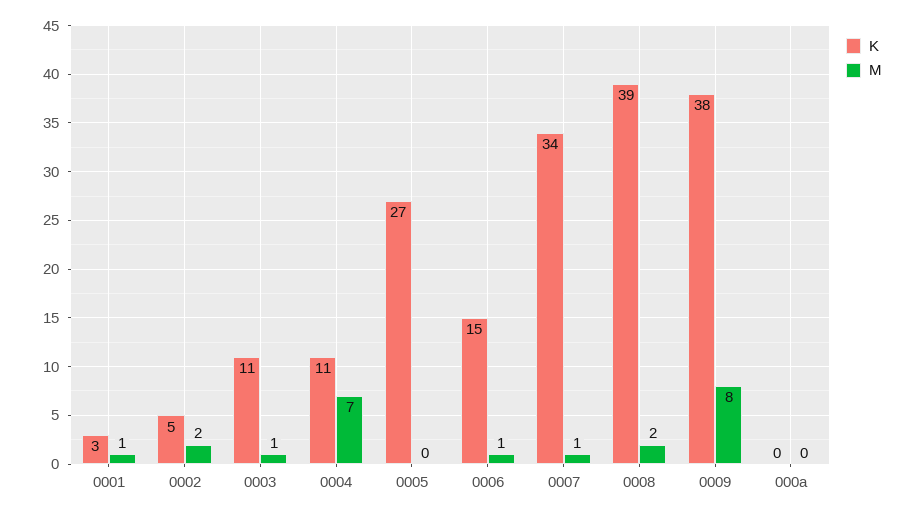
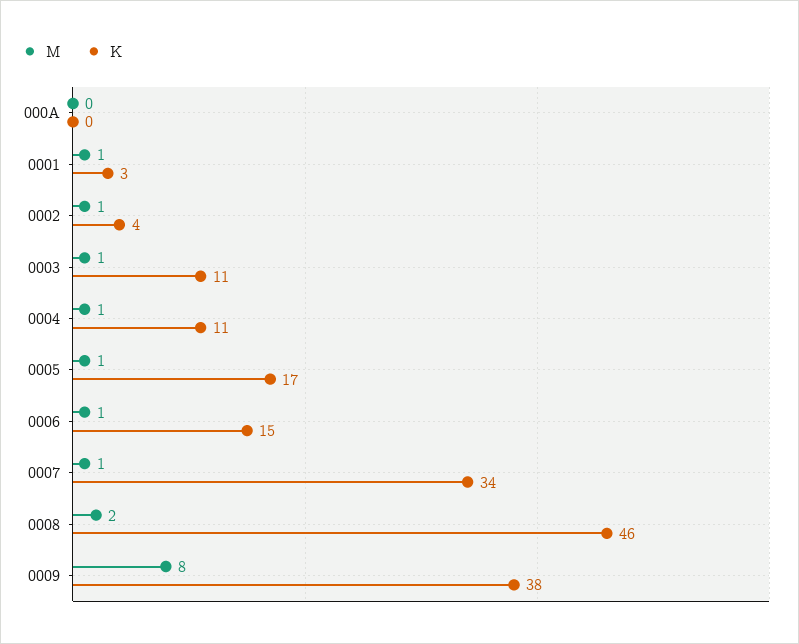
K, 0002: 5 -> 4
M, 0002: 2 -> 1
M, 0004: 7 -> 1
K, 0005: 27 -> 17
M, 0005: 0 -> 1
K, 0008: 39 -> 46

